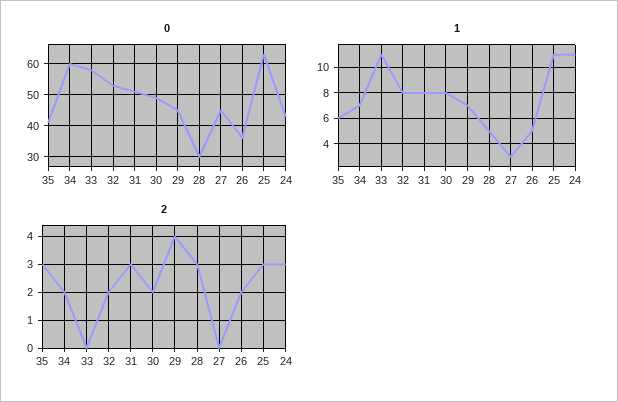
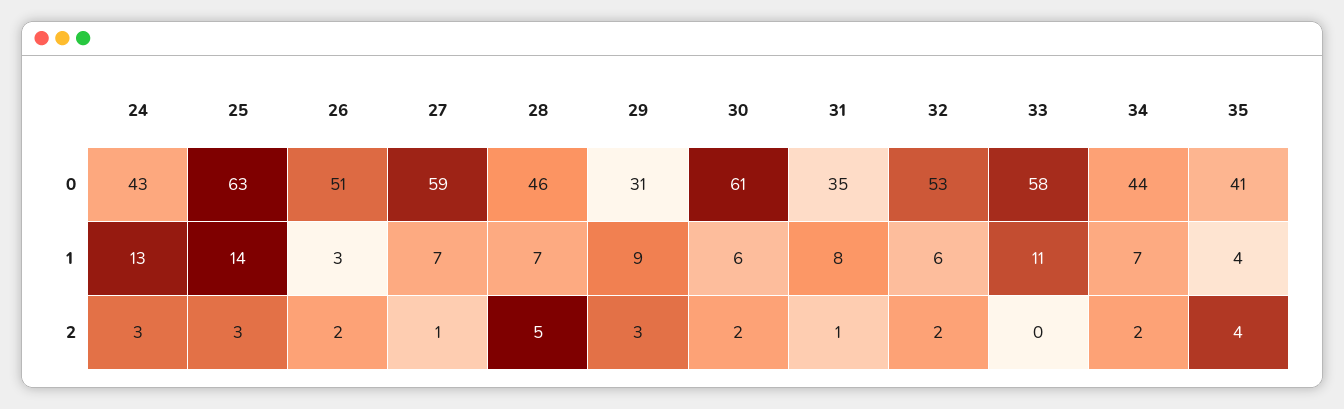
0, 34: 60 -> 44
0, 31: 50 -> 35
0, 30: 50 -> 61
0, 29: 45 -> 31
0, 28: 30 -> 46
0, 27: 45 -> 59
0, 26: 35 -> 51
1, 35: 6 -> 4
1, 32: 8 -> 6
1, 30: 8 -> 6
1, 29: 7 -> 9
1, 28: 5 -> 7
1, 27: 3 -> 7
1, 26: 5 -> 3
1, 25: 11 -> 14
1, 24: 11 -> 13
2, 35: 3 -> 4
2, 31: 3 -> 1
2, 29: 4 -> 3
2, 28: 3 -> 5
2, 27: 0 -> 1

